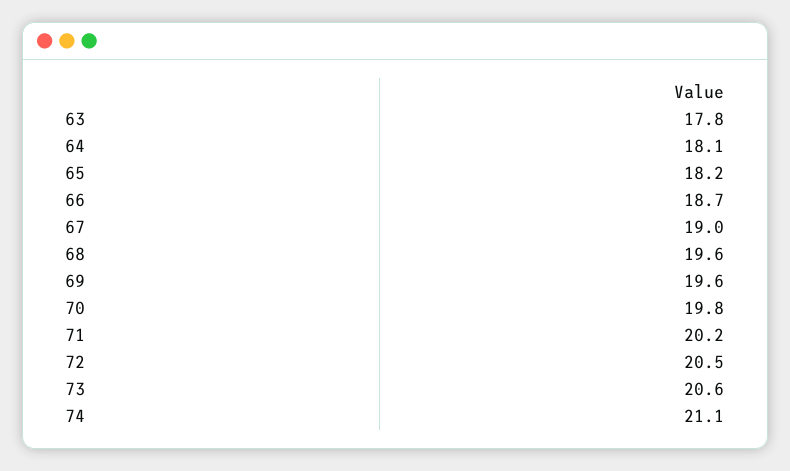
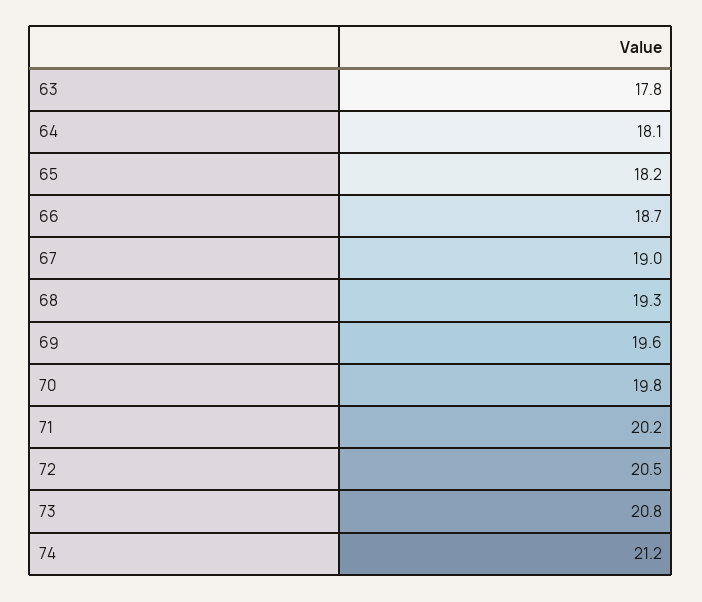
68: 19.6 -> 19.3
73: 20.6 -> 20.8
74: 21.1 -> 21.2

